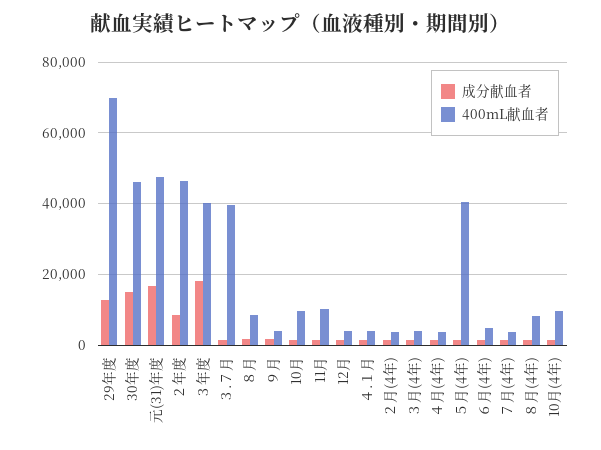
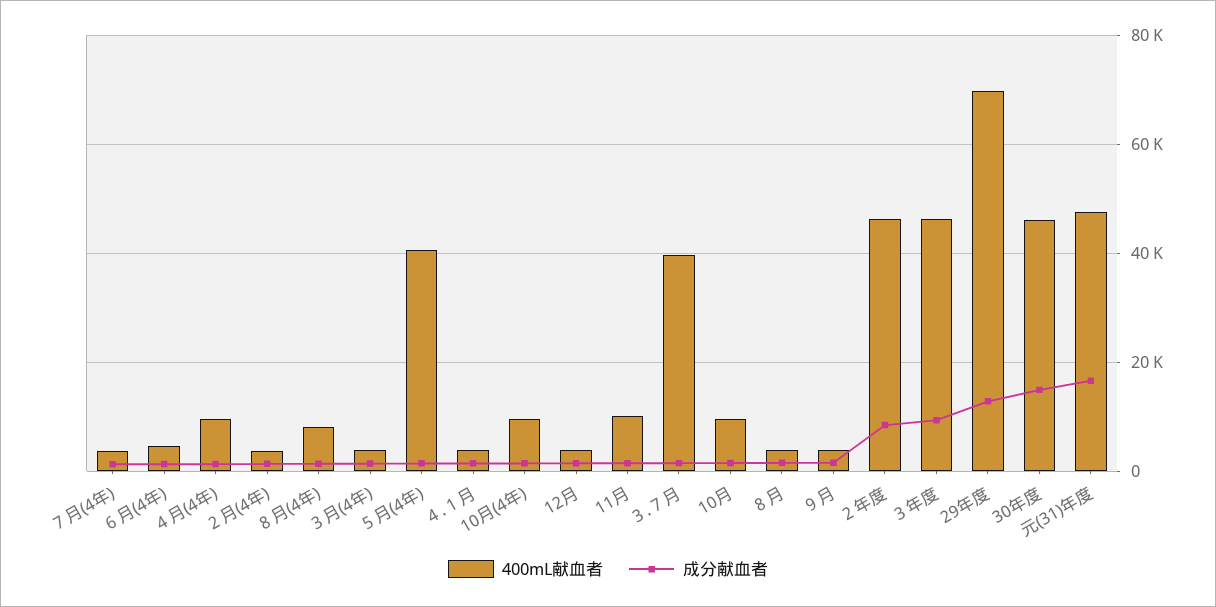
成分献血者, ３年度: 18000 -> 10000
400mL献血者, ３年度: 40000 -> 46000
400mL献血者, ８月: 8000 -> 4000
400mL献血者, ４月(4年): 4000 -> 10000

